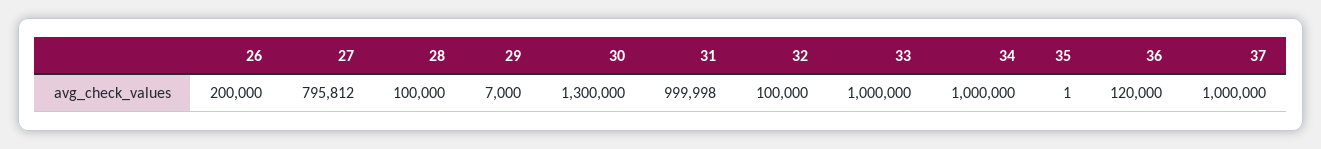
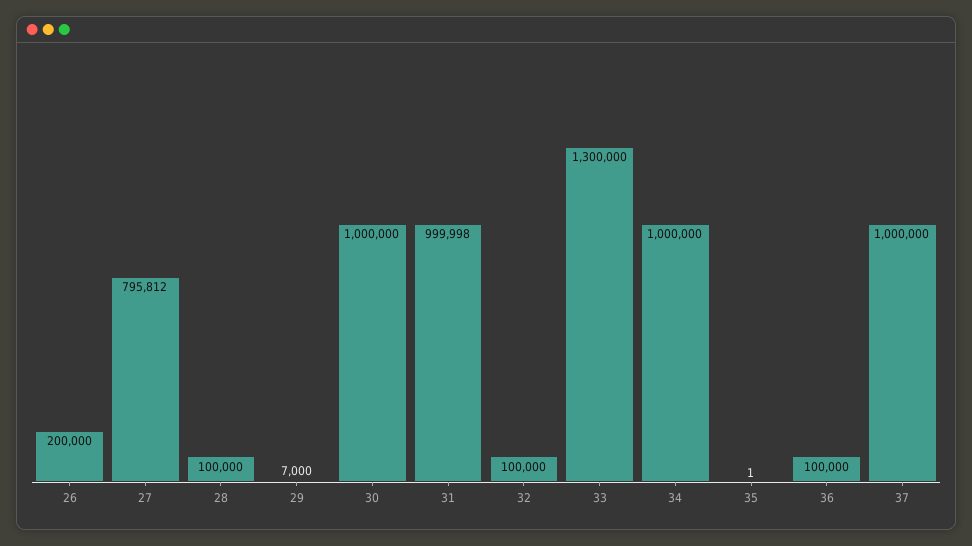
30: 1300000 -> 1000000
33: 1000000 -> 1300000
36: 120000 -> 100000

